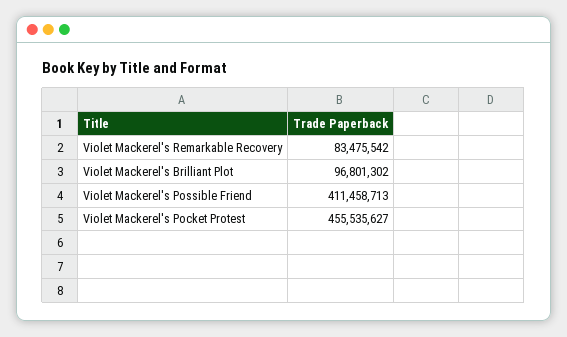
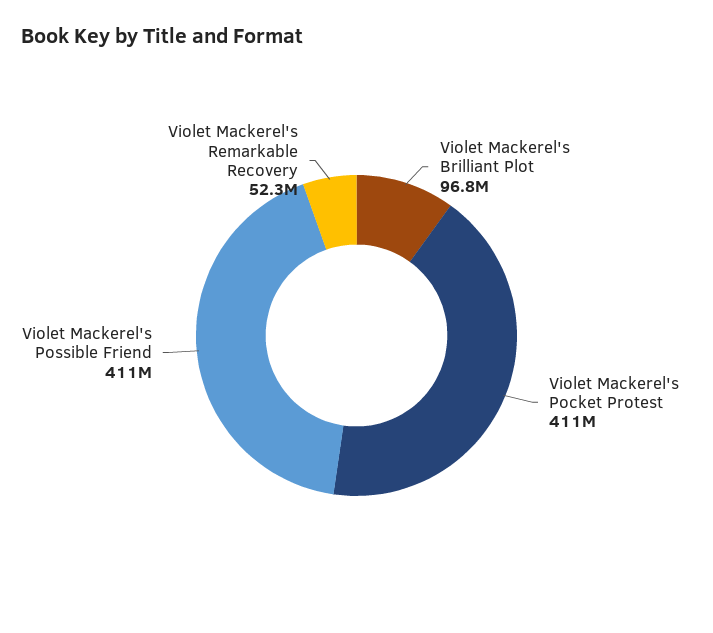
Violet Mackerel's Remarkable Recovery: 83475542 -> 52300000
Violet Mackerel's Pocket Protest: 455535627 -> 411000000

